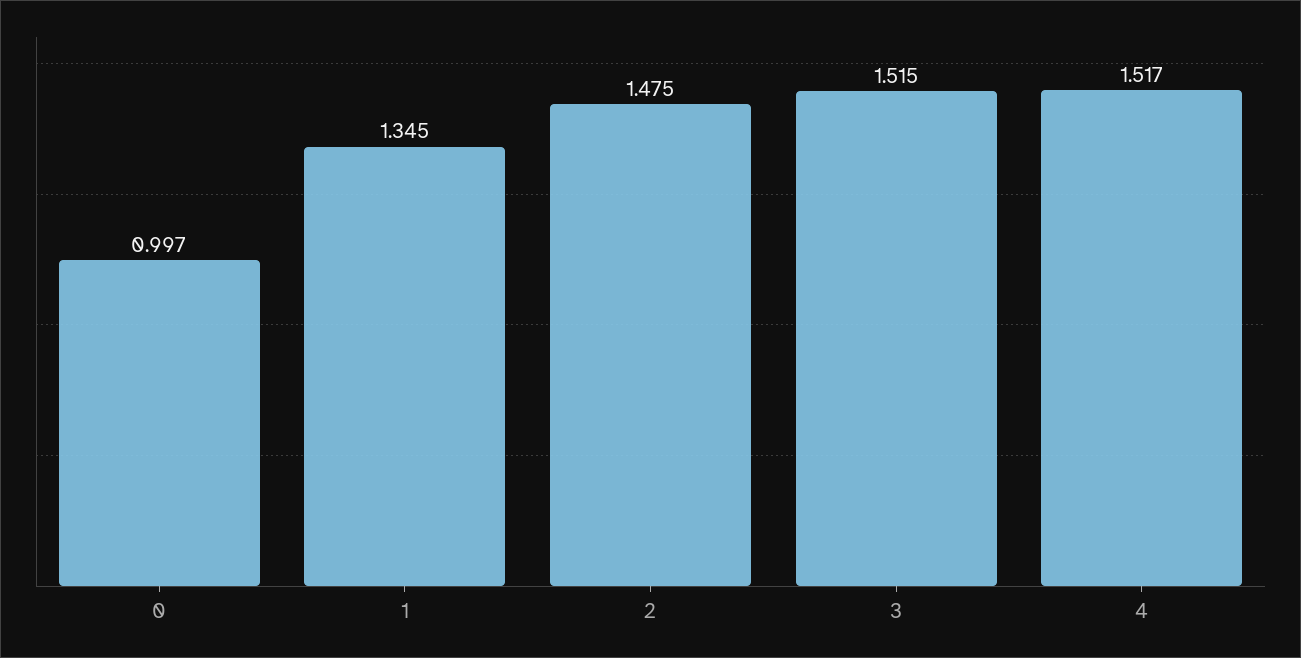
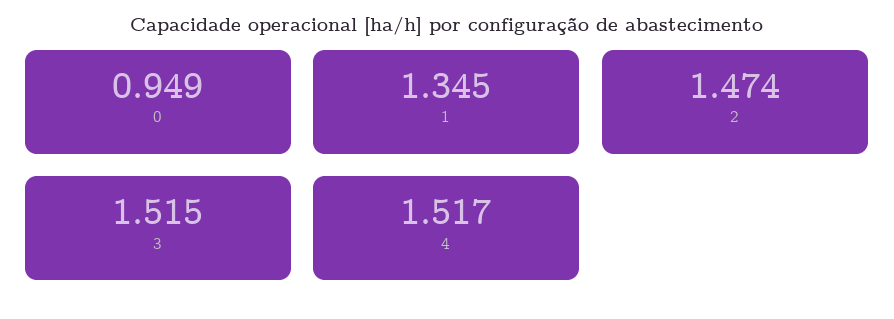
0: 0.997 -> 0.949
2: 1.475 -> 1.474

